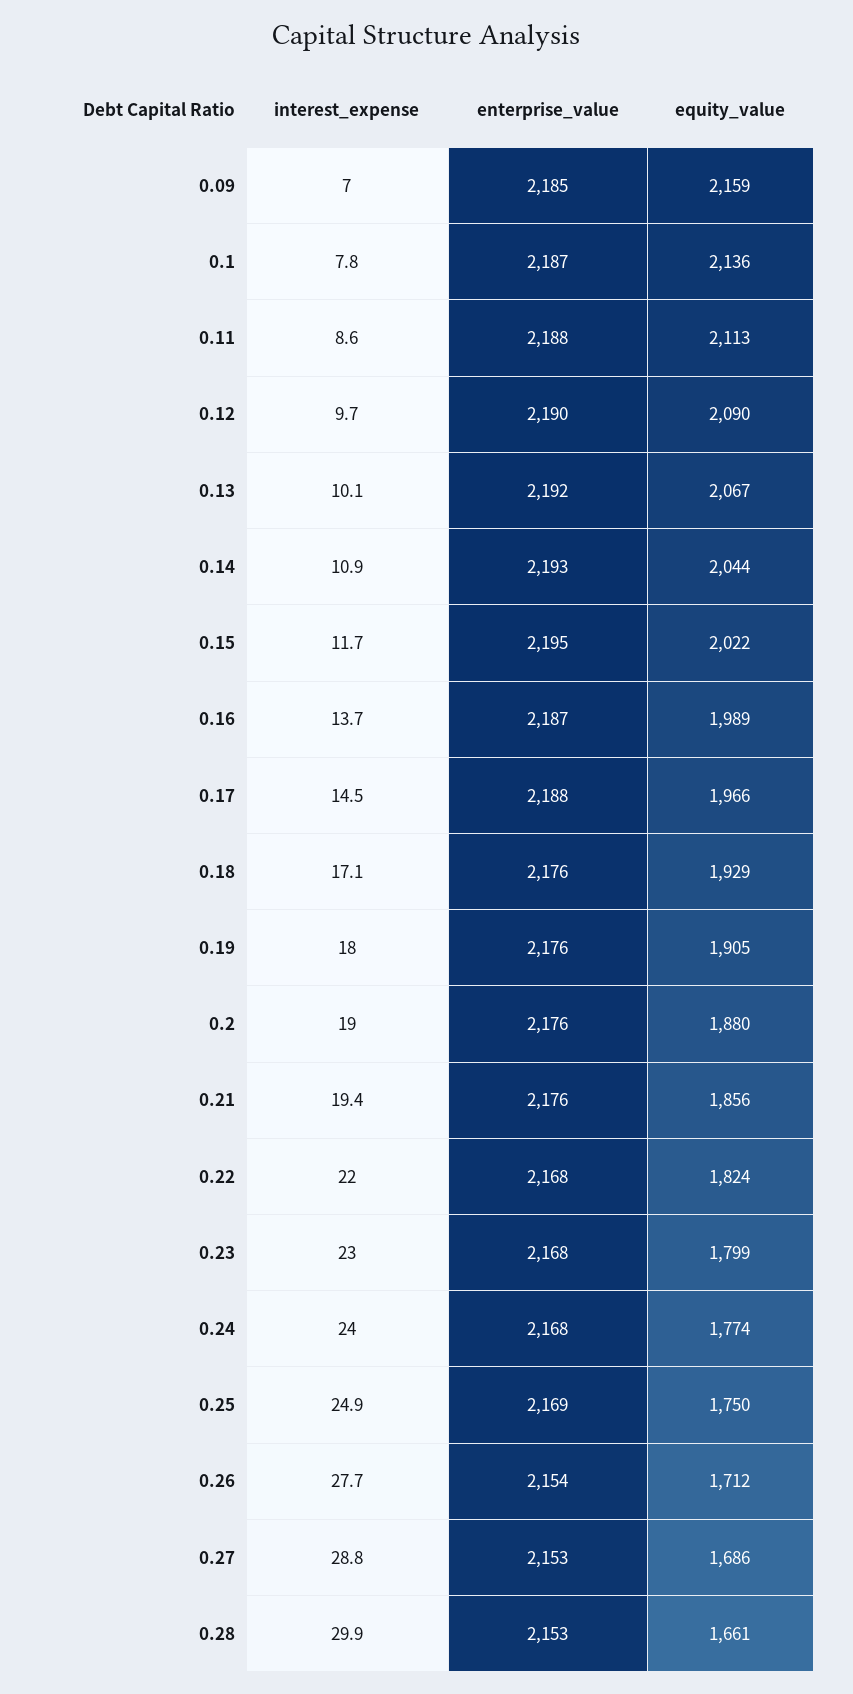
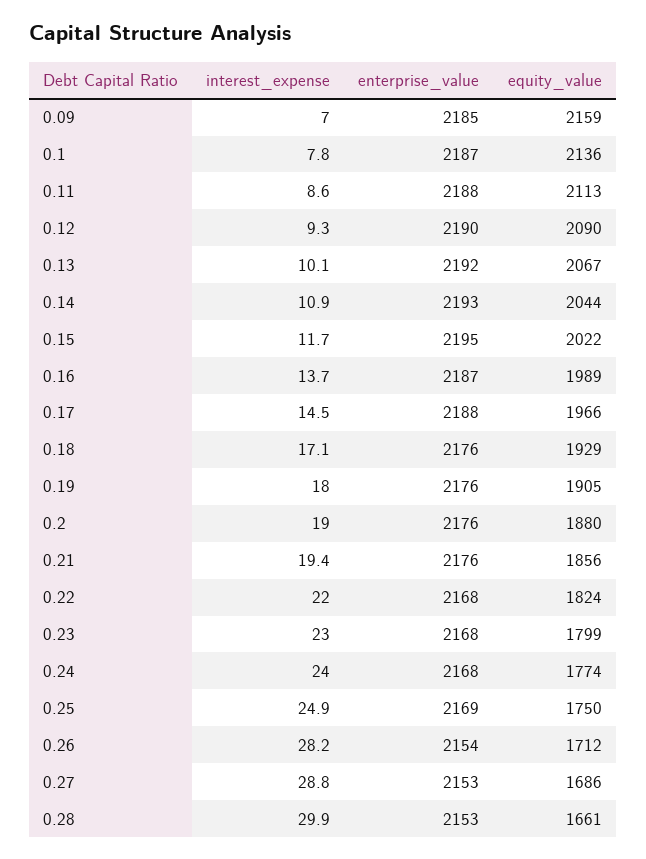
interest_expense, 0.12: 9.7 -> 9.3
interest_expense, 0.26: 27.7 -> 28.2

